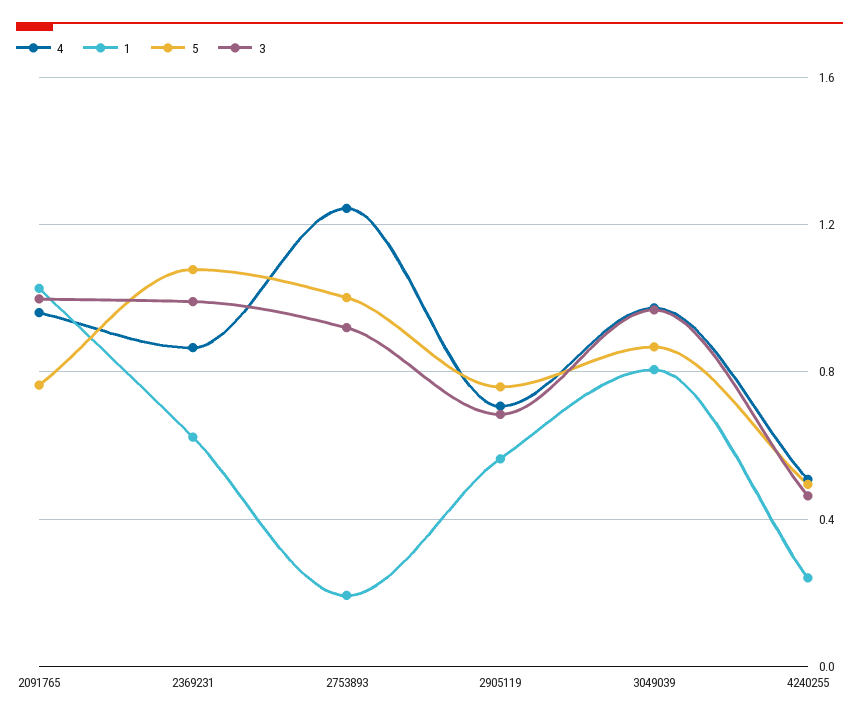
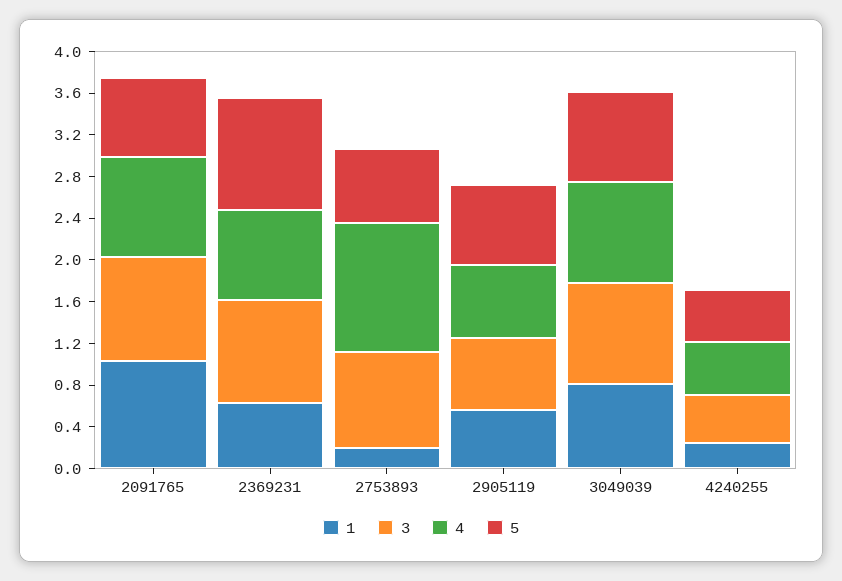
5, 2753893: 1 -> 0.7

